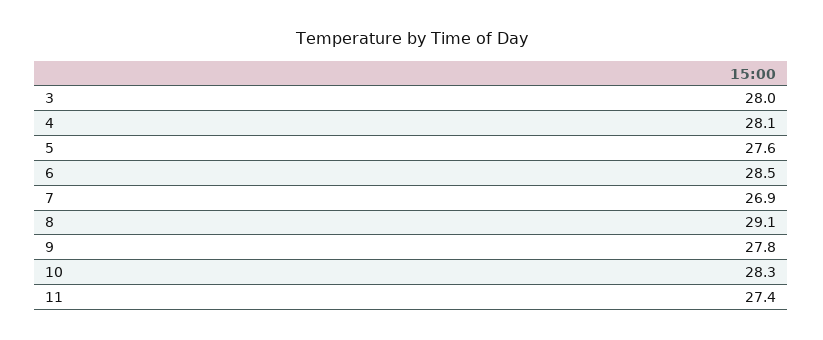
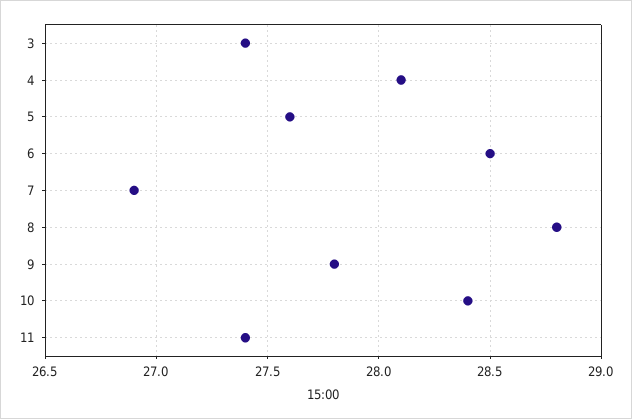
3: 28 -> 27.4
8: 29.1 -> 28.8
10: 28.3 -> 28.4

